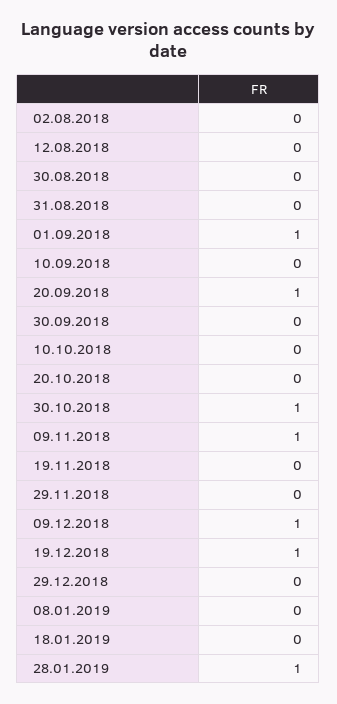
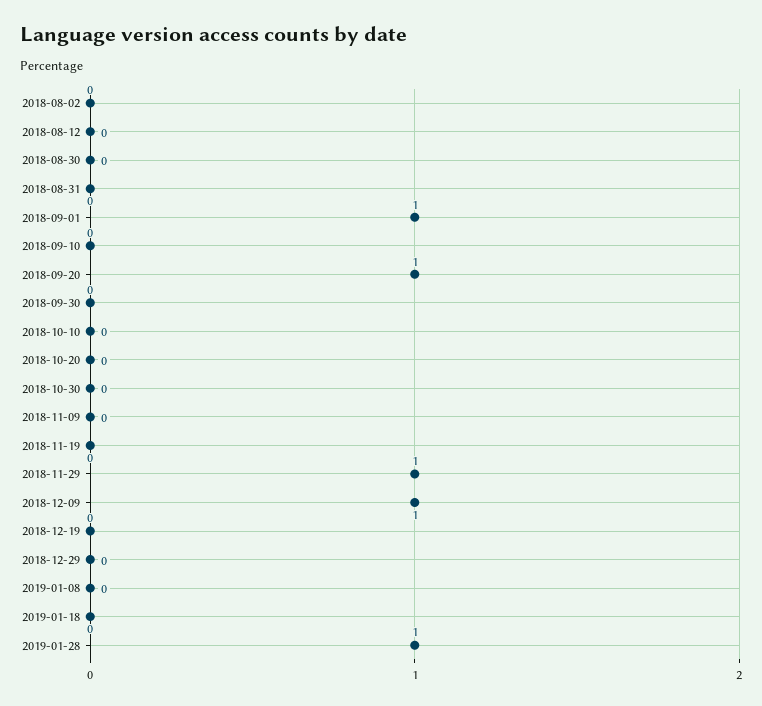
30.10.2018: 1 -> 0
09.11.2018: 1 -> 0
29.11.2018: 0 -> 1
19.12.2018: 1 -> 0

